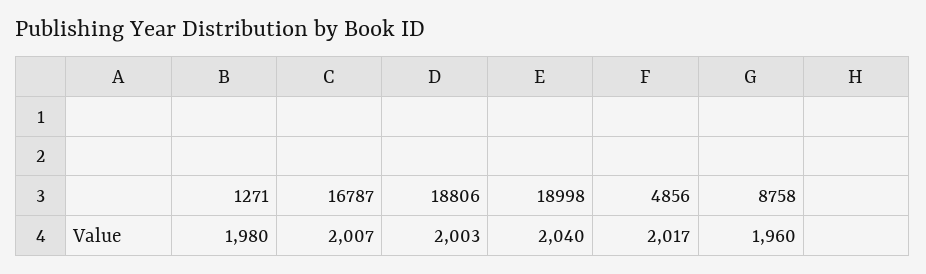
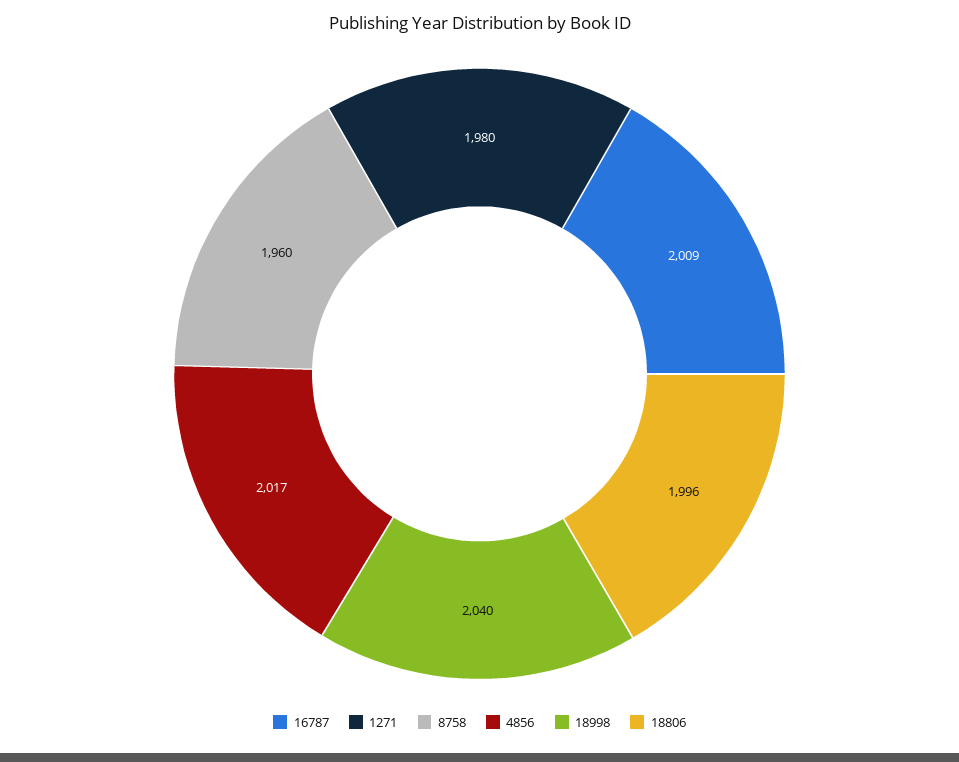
16787: 2007 -> 2009
18806: 2003 -> 1996

